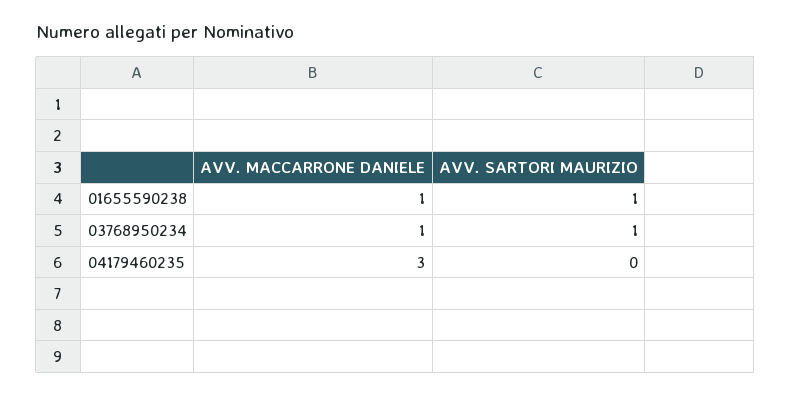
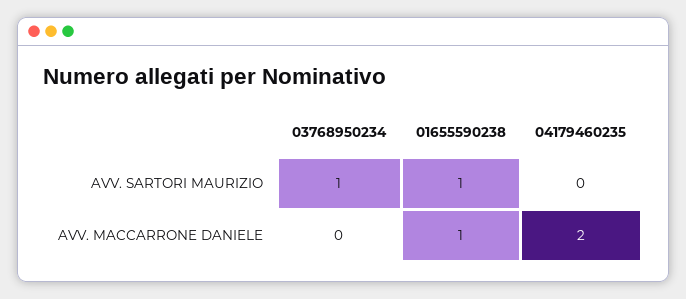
AVV. MACCARRONE DANIELE, 03768950234: 1 -> 0
AVV. MACCARRONE DANIELE, 04179460235: 3 -> 2

